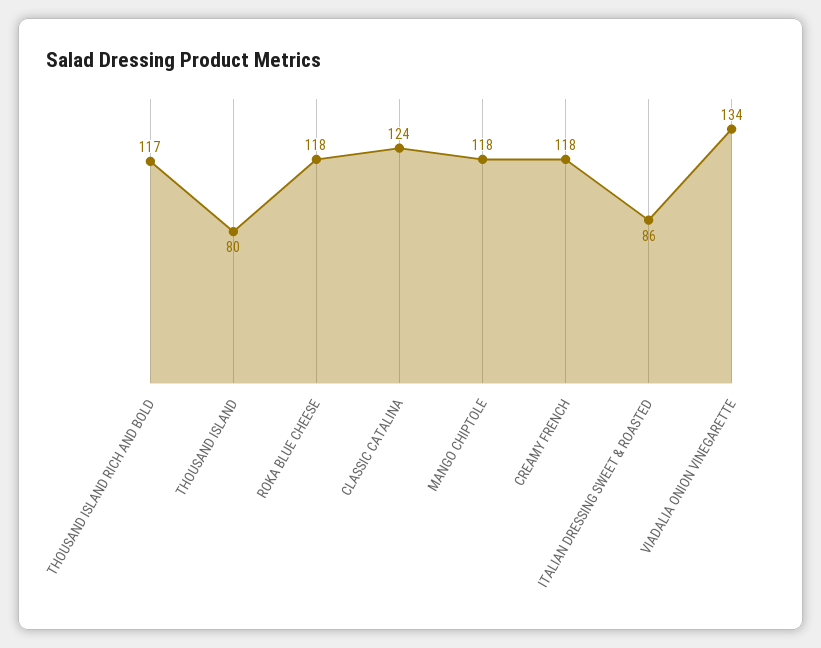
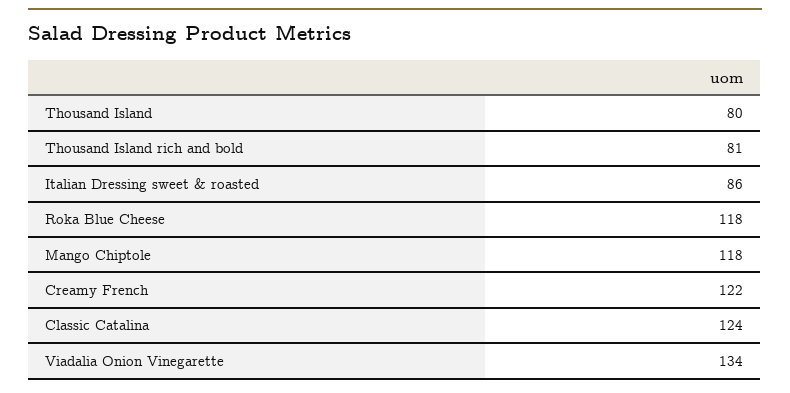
THOUSAND ISLAND RICH AND BOLD: 117 -> 81
CREAMY FRENCH: 118 -> 122

